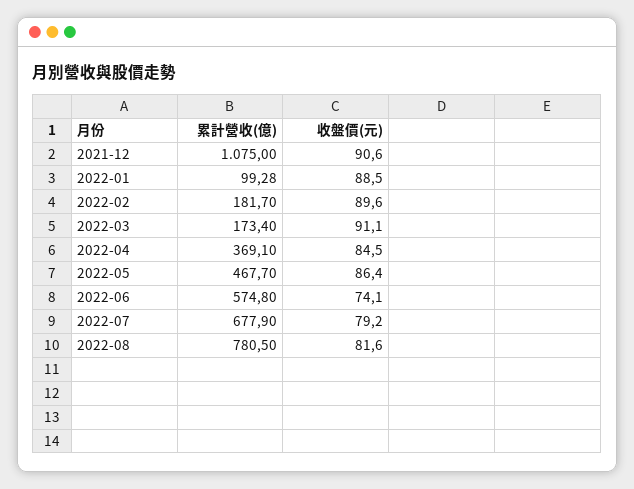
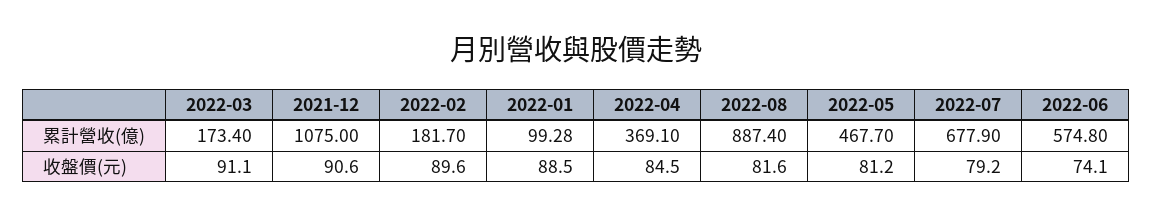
收盤價(元), 2022-05: 86.4 -> 81.2
累計營收(億), 2022-08: 780.5 -> 887.4

